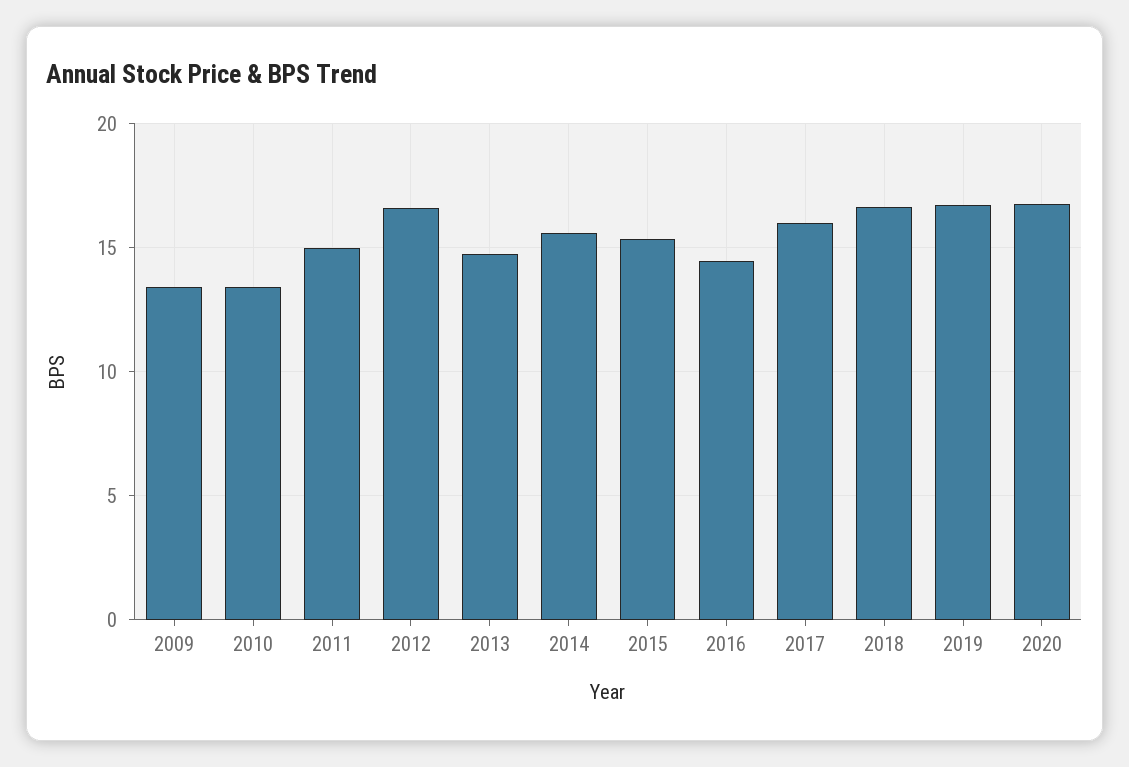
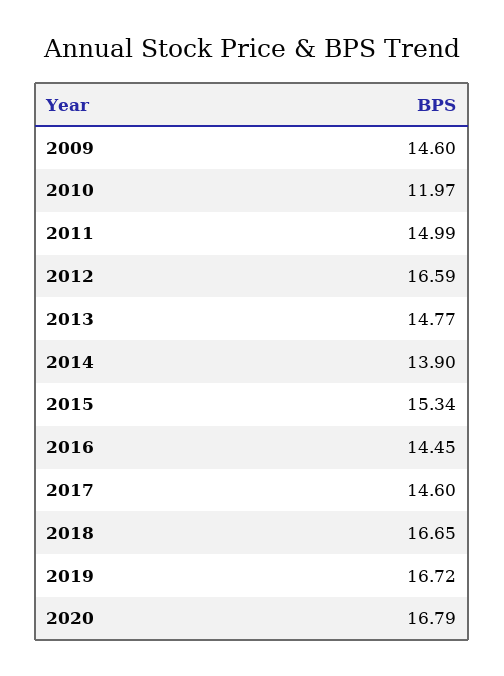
2009: 13.5 -> 14.6
2010: 13.5 -> 11.97
2014: 15.5 -> 13.9
2017: 16 -> 14.6

